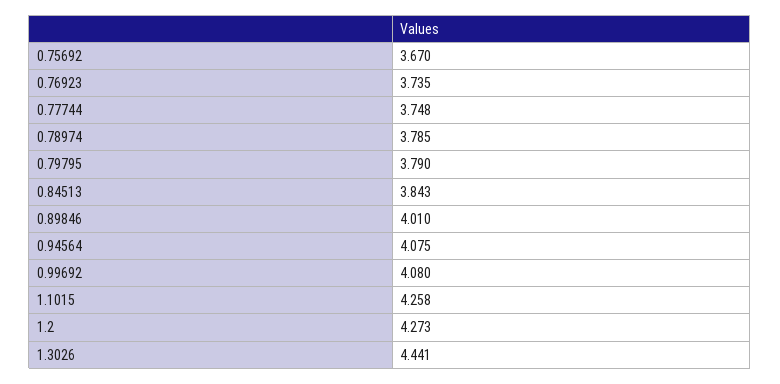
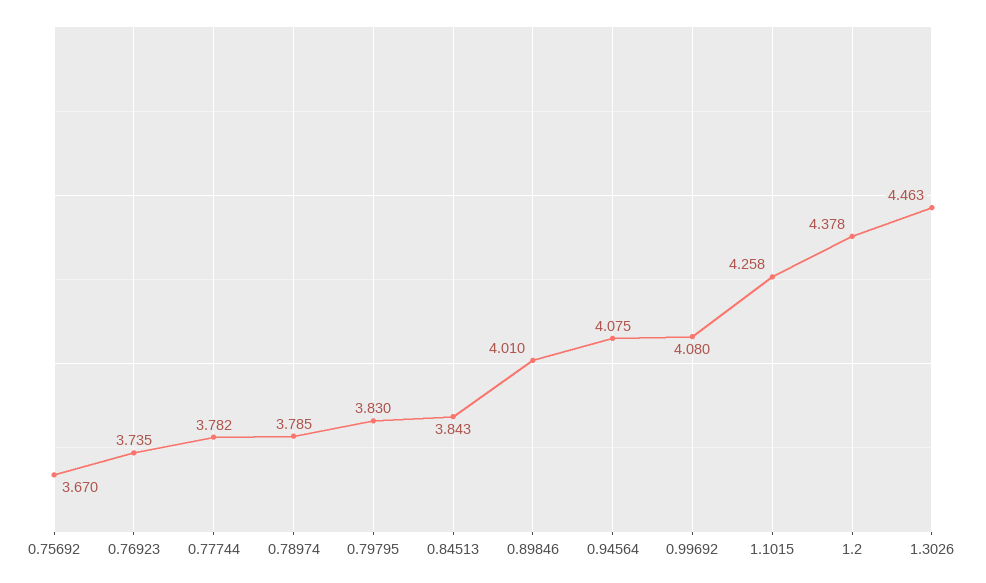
0.77744: 3.748 -> 3.782
0.79795: 3.79 -> 3.83
1.2: 4.273 -> 4.378
1.3026: 4.441 -> 4.463

